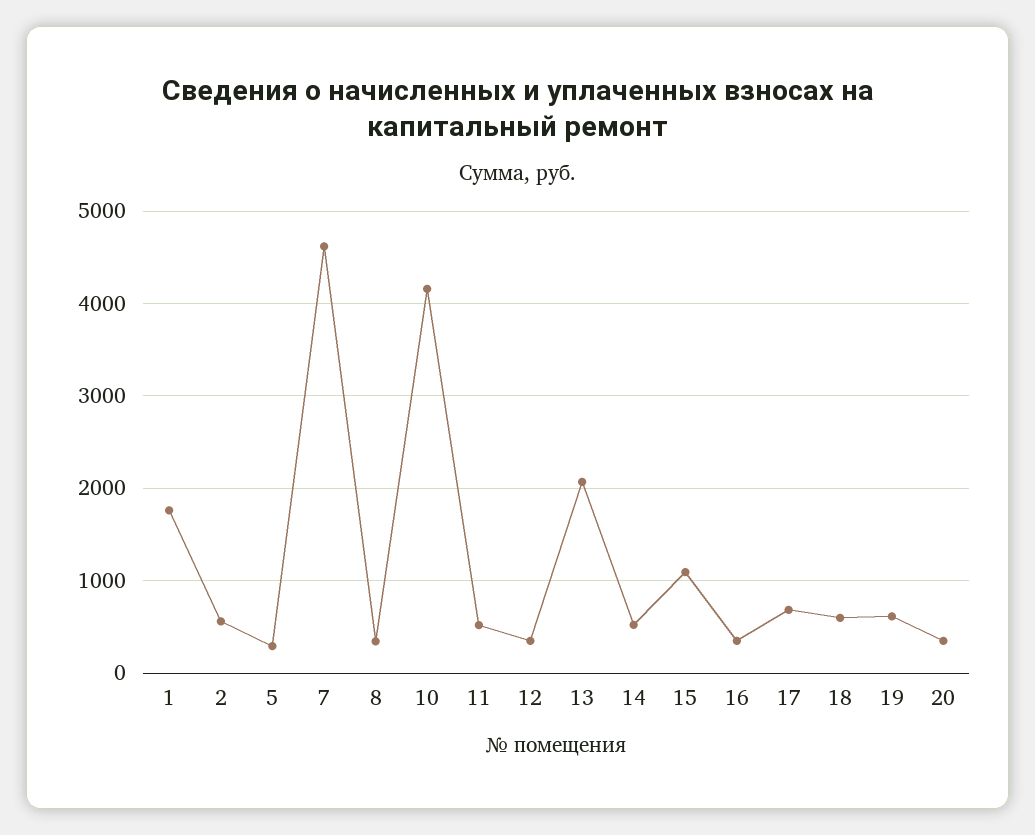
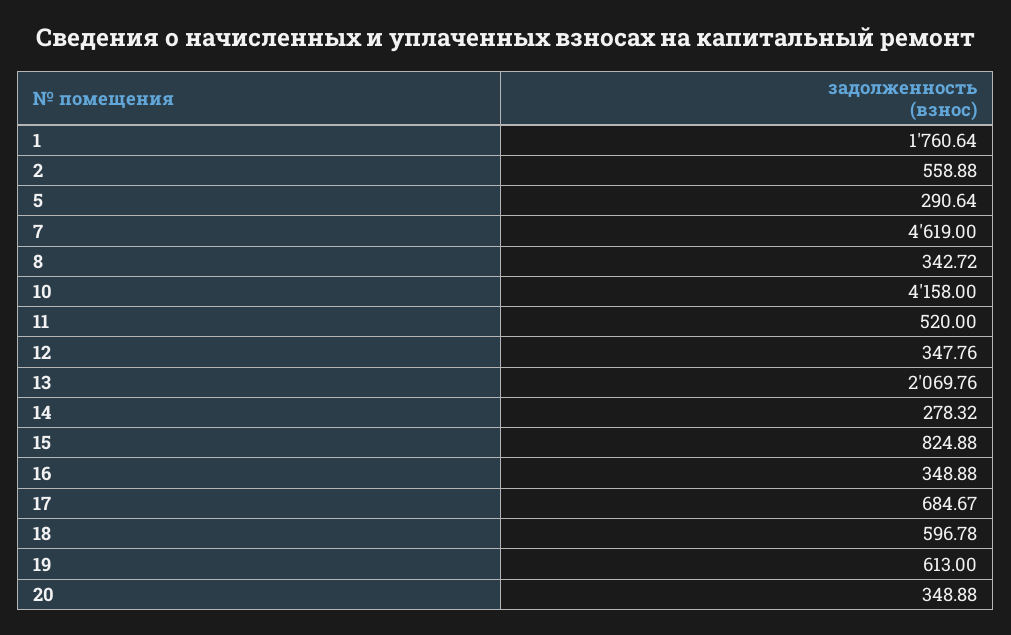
14: 500 -> 278.32
15: 1100 -> 824.88

